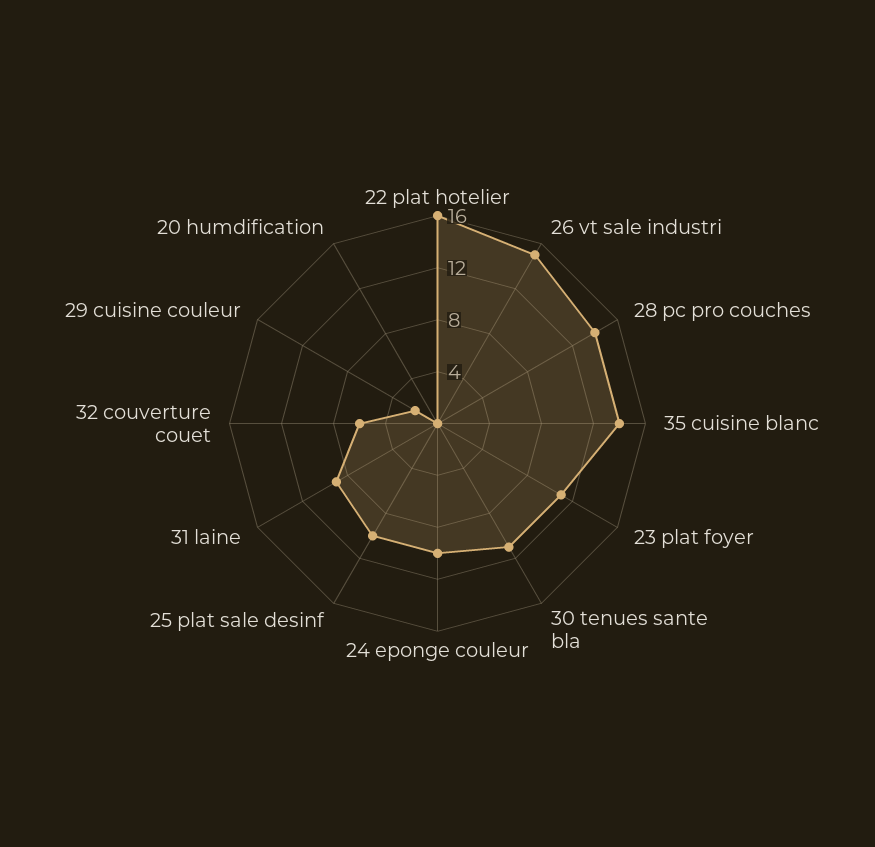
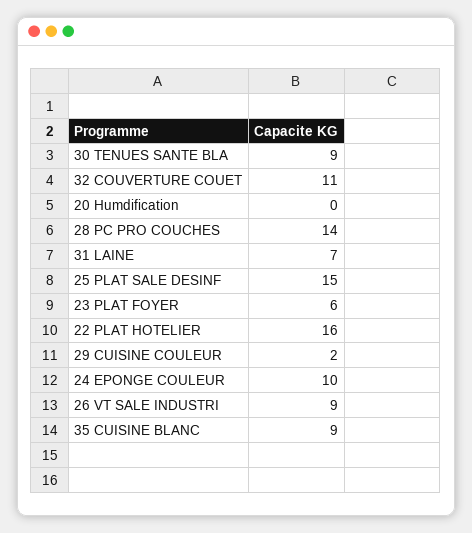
26 vt sale industri: 15 -> 9
35 cuisine blanc: 14 -> 9
23 plat foyer: 11 -> 6
30 tenues sante bla: 11 -> 9
25 plat sale desinf: 10 -> 15
31 laine: 9 -> 7
32 couverture couet: 6 -> 11

